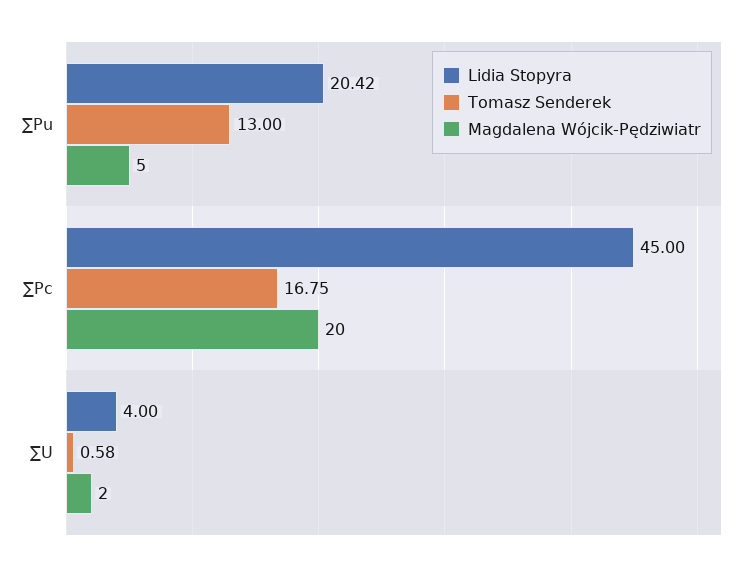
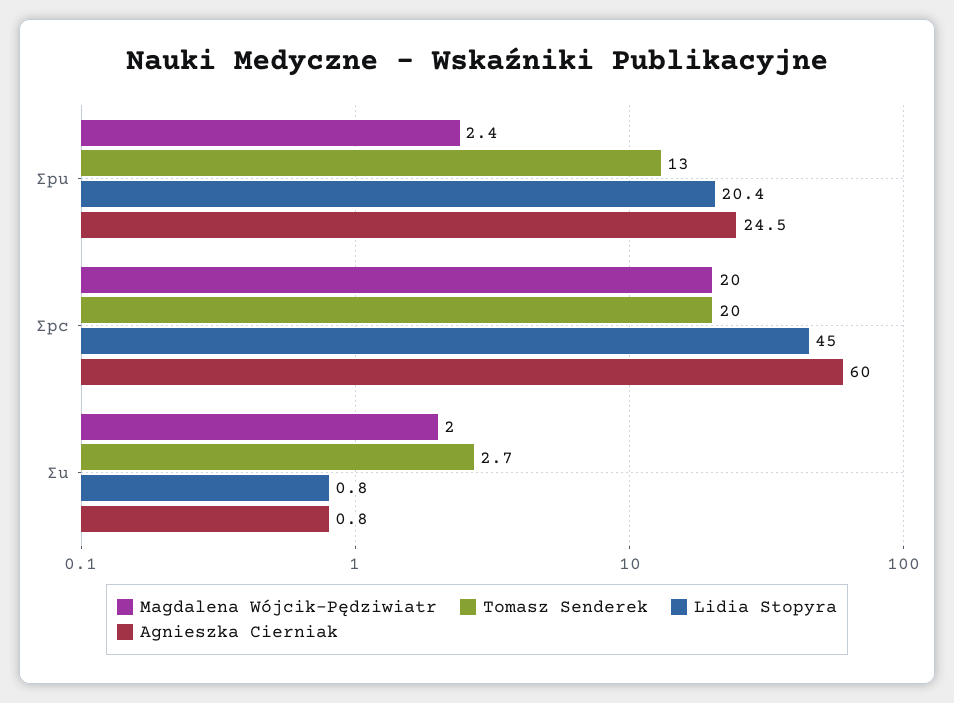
Magdalena Wójcik-Pędziwiatr, ∑Pu: 5 -> 2.4
Tomasz Senderek, ∑Pc: 16.75 -> 20
Lidia Stopyra, ∑U: 4 -> 0.8
Tomasz Senderek, ∑U: 0.58 -> 2.7
Agnieszka Cierniak, ∑Pu: none -> 24.5
Agnieszka Cierniak, ∑Pc: none -> 60
Agnieszka Cierniak, ∑U: none -> 0.8

